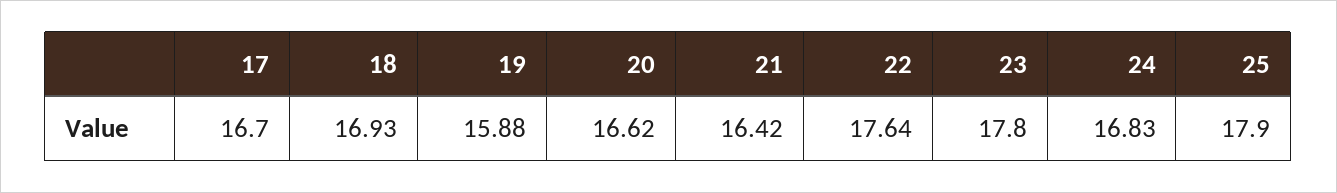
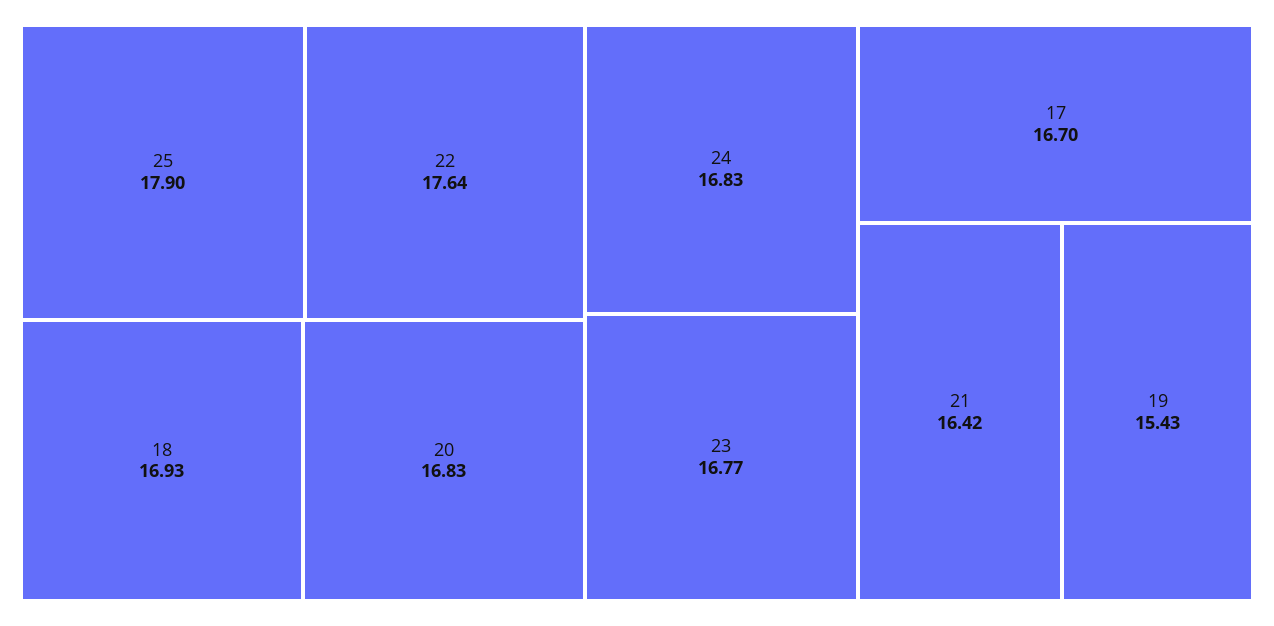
19: 15.88 -> 15.43
20: 16.62 -> 16.83
23: 17.8 -> 16.77

